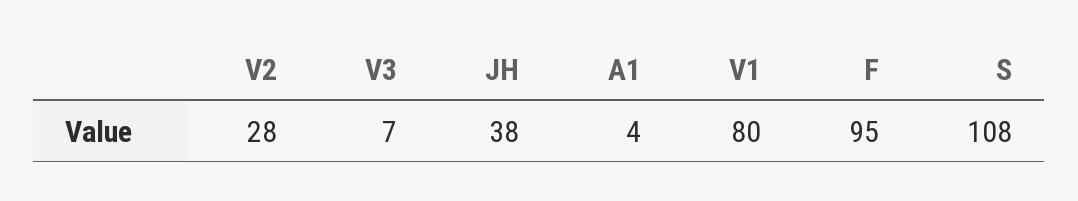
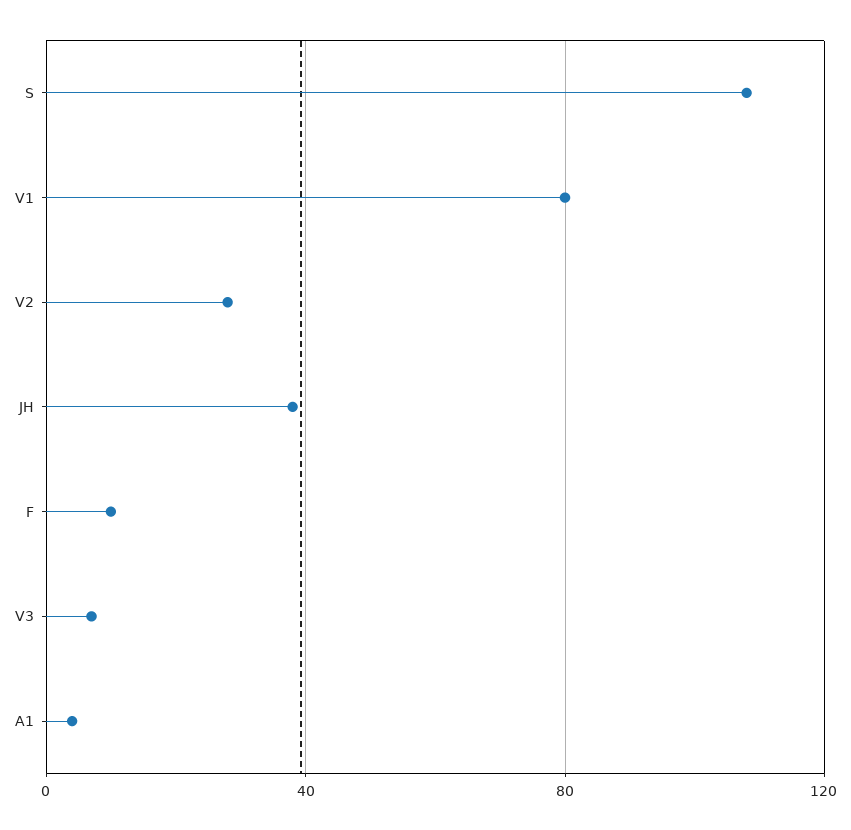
F: 95 -> 10

